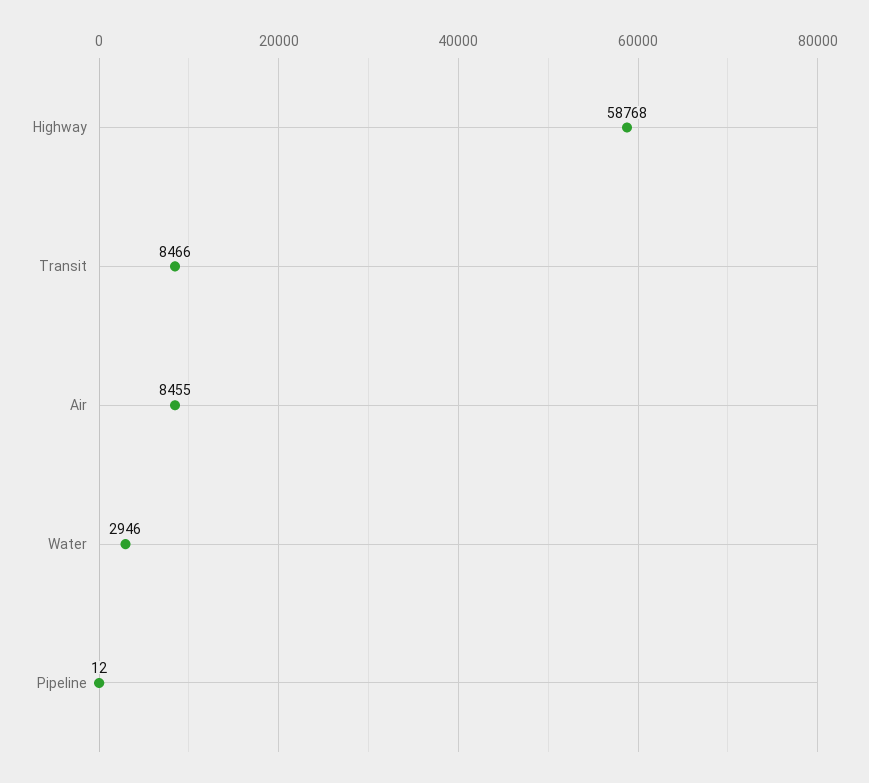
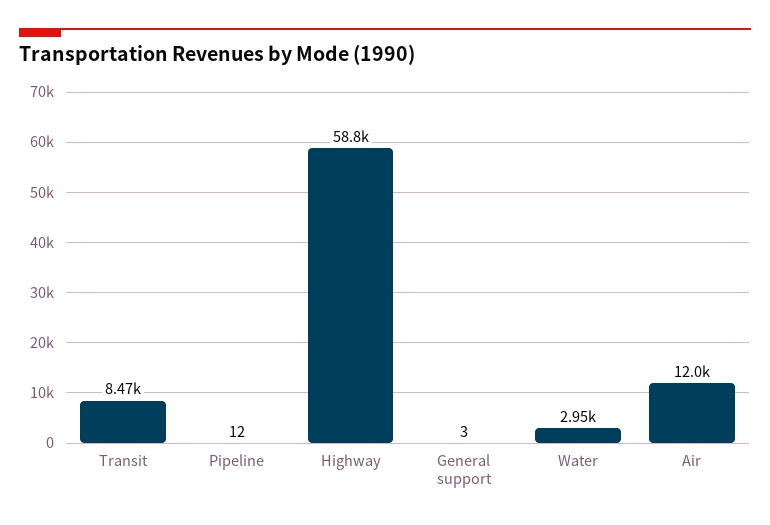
Air: 8455 -> 12000
General support: none -> 3

